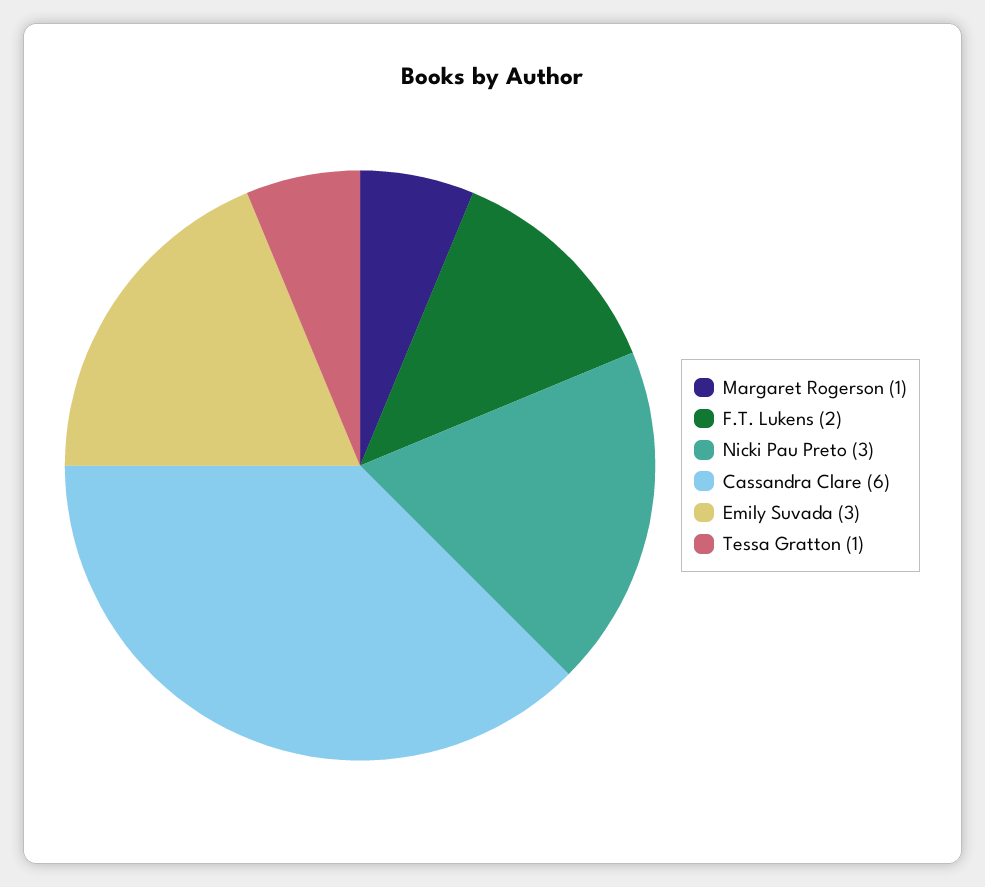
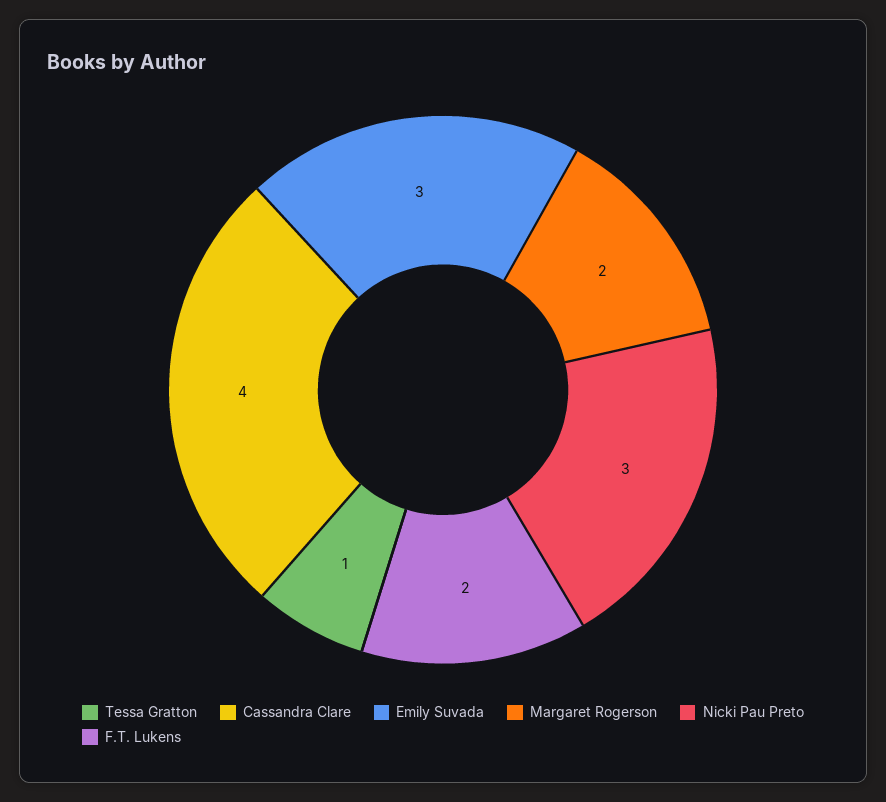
Margaret Rogerson: 1 -> 2
Cassandra Clare: 6 -> 4

